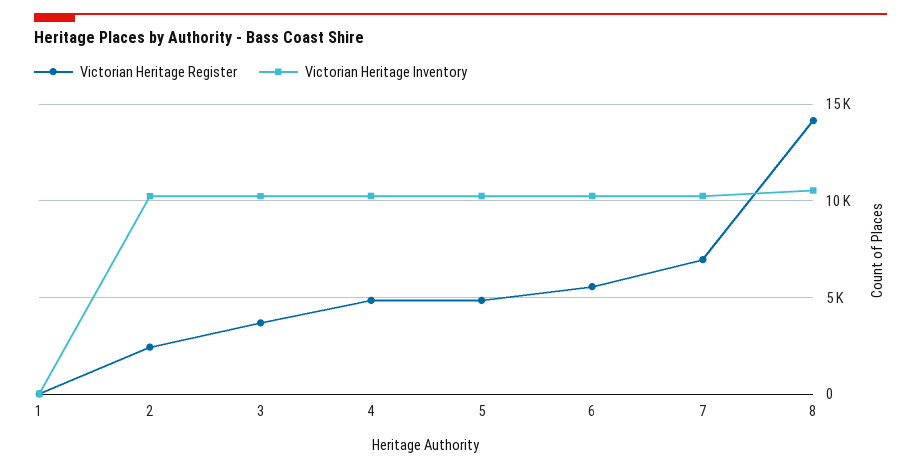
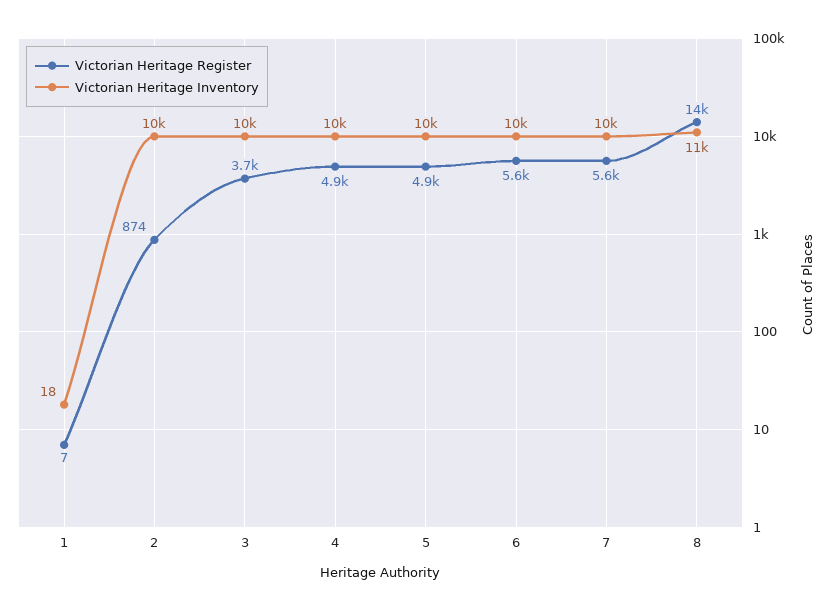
Victorian Heritage Register, 2: 2500 -> 874
Victorian Heritage Register, 7: 7000 -> 5600

